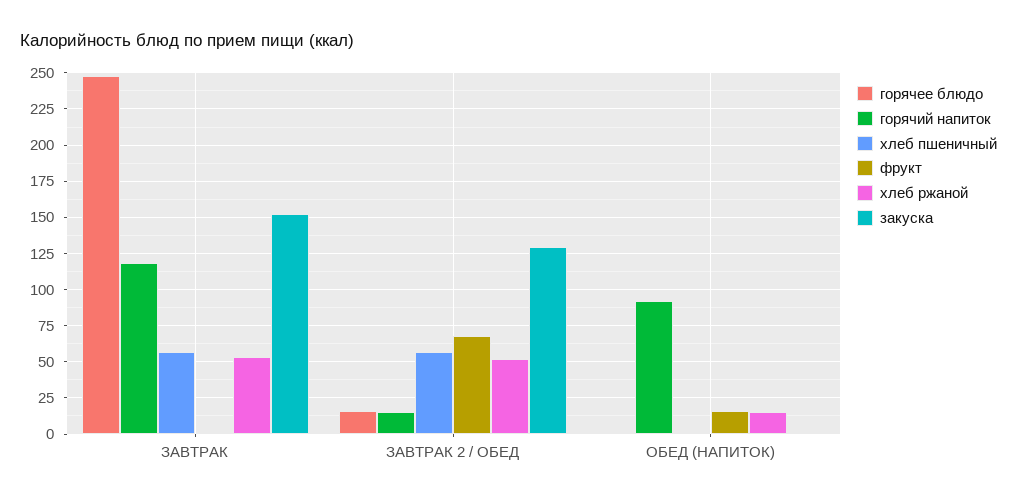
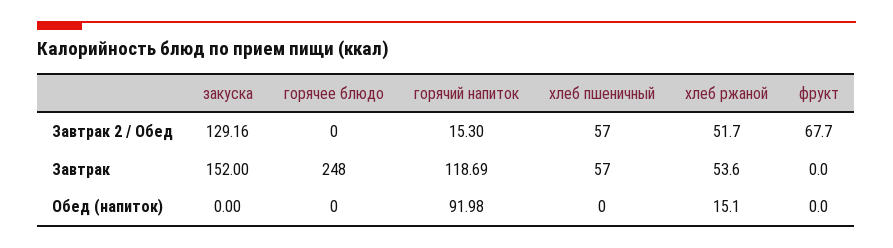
горячее блюдо, ЗАВТРАК 2 / ОБЕД: 15 -> 0
фрукт, ОБЕД (НАПИТОК): 15 -> 0

